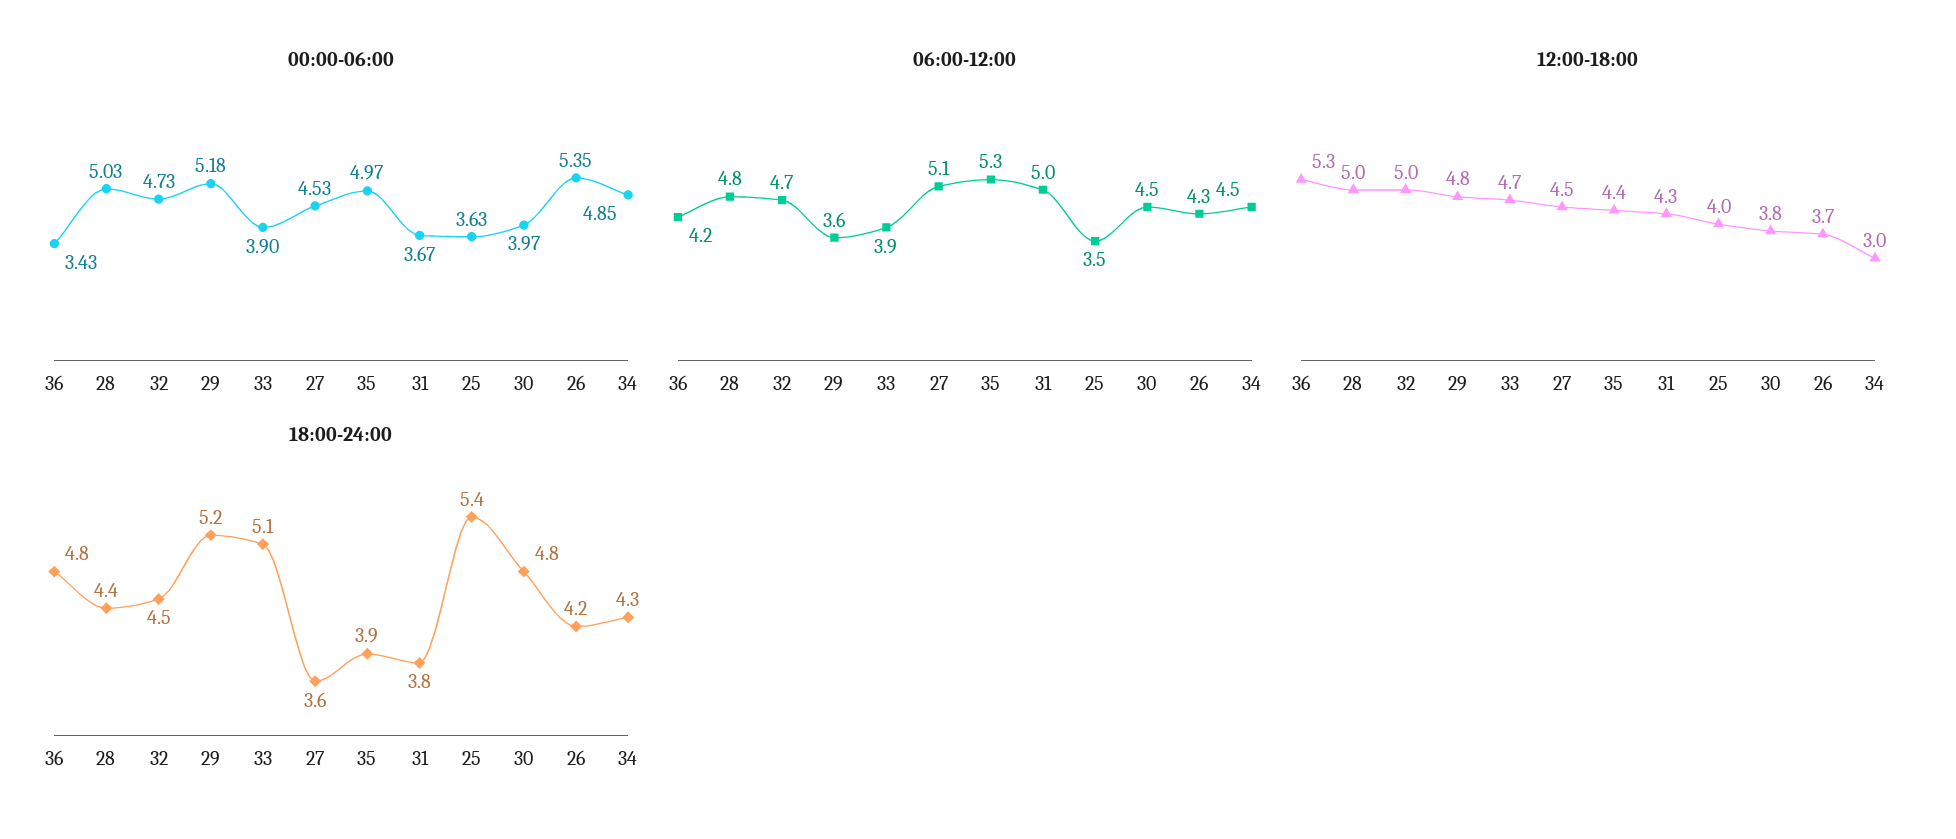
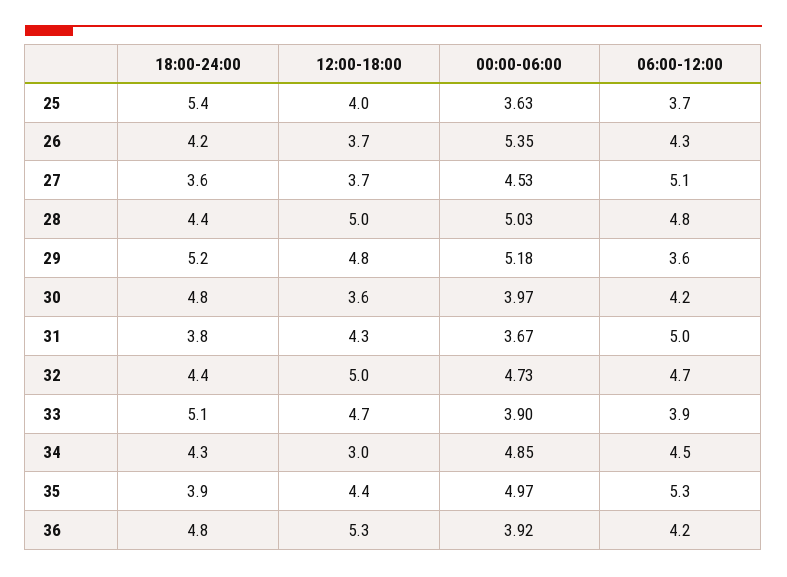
00:00-06:00, 36: 3.43 -> 3.92
06:00-12:00, 25: 3.5 -> 3.7
06:00-12:00, 30: 4.5 -> 4.2
12:00-18:00, 27: 4.5 -> 3.7
12:00-18:00, 30: 3.8 -> 3.6
18:00-24:00, 32: 4.5 -> 4.4

